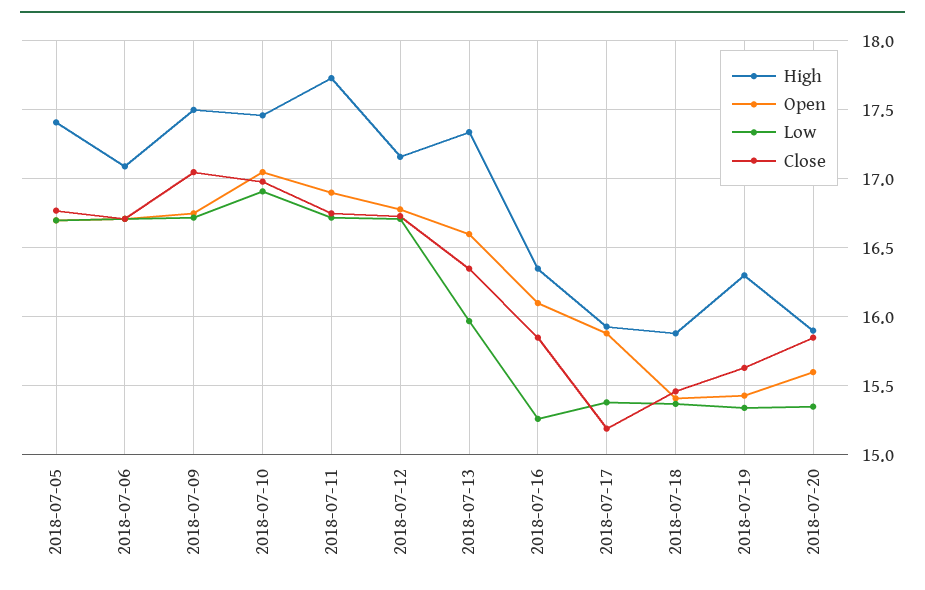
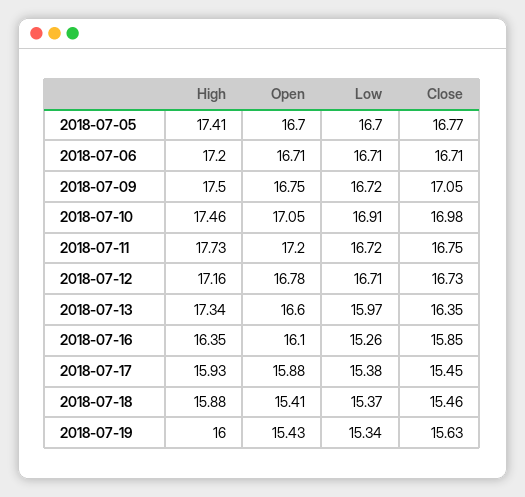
High, 2018-07-06: 17.1 -> 17.2
Open, 2018-07-11: 16.9 -> 17.2
Close, 2018-07-17: 15.2 -> 15.45
High, 2018-07-19: 16.3 -> 16
High, 2018-07-20: 15.9 -> none
Open, 2018-07-20: 15.6 -> none
Low, 2018-07-20: 15.35 -> none
Close, 2018-07-20: 15.85 -> none

